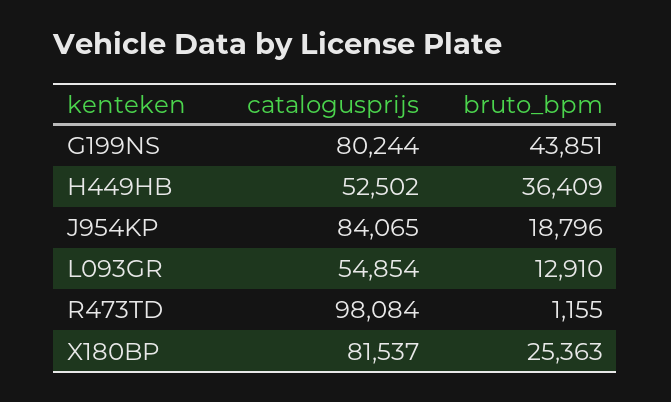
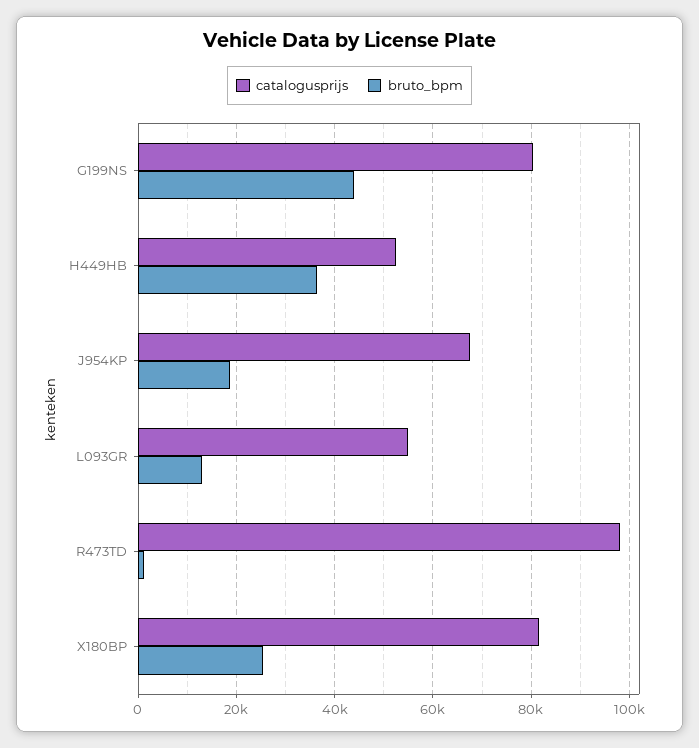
catalogusprijs, J954KP: 84065 -> 68000

